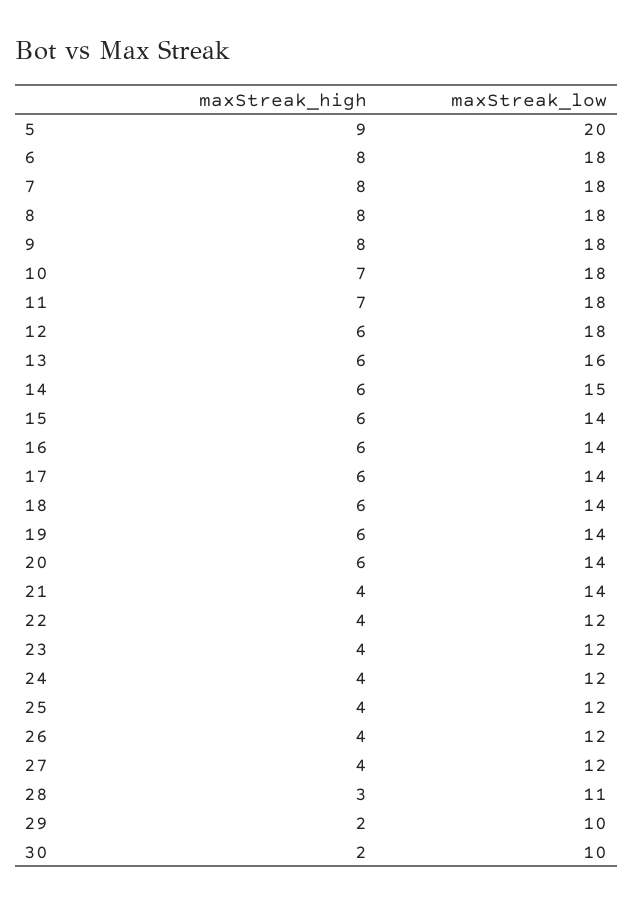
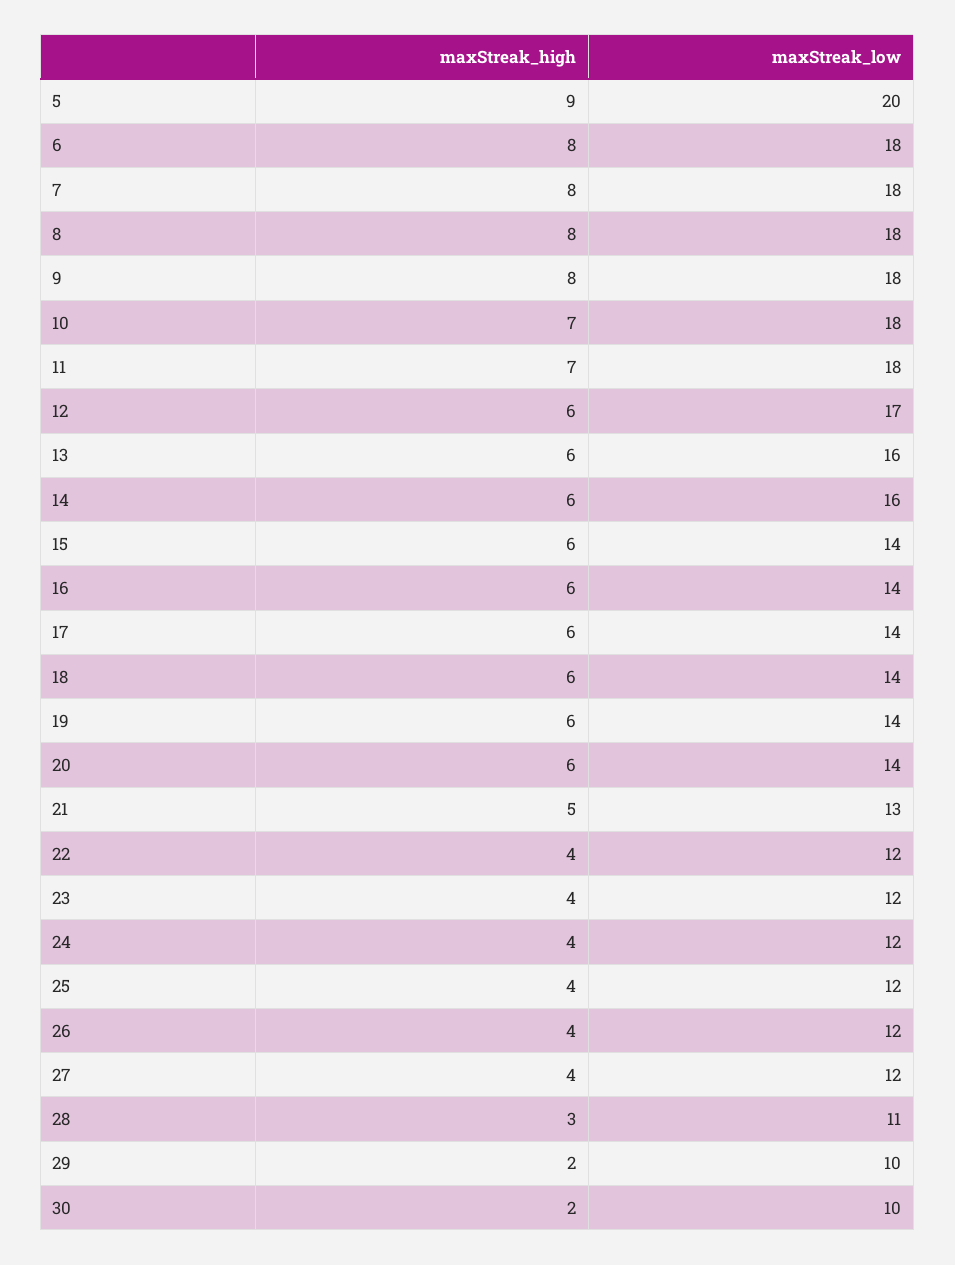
maxStreak_low, 12: 18 -> 17
maxStreak_low, 14: 15 -> 16
maxStreak_high, 21: 4 -> 5
maxStreak_low, 21: 14 -> 13

